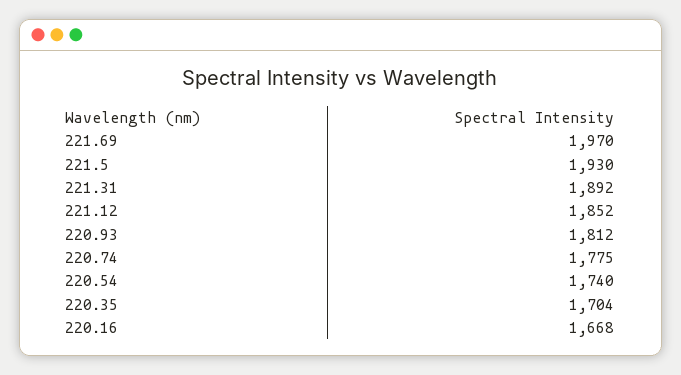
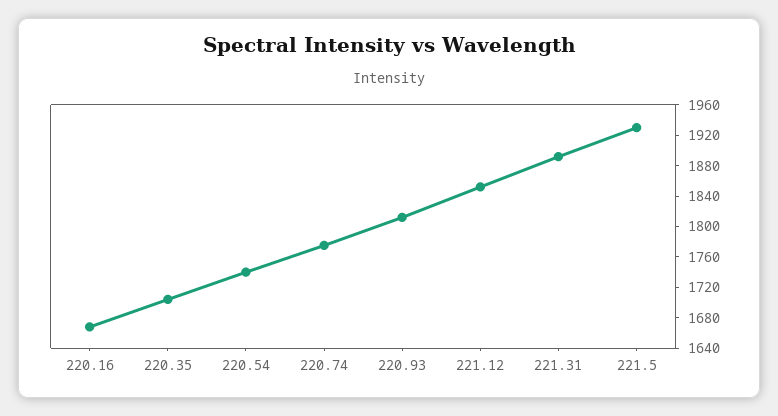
221.69: 1970 -> none

